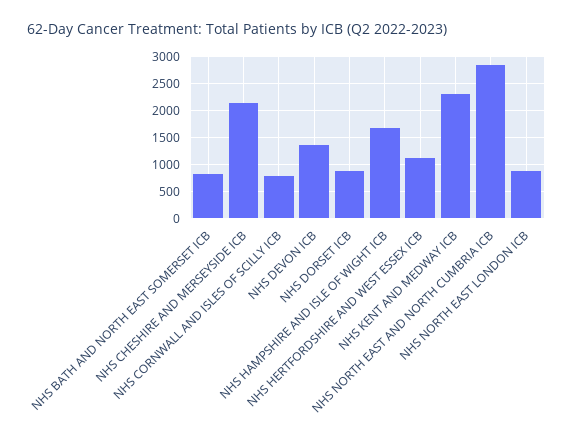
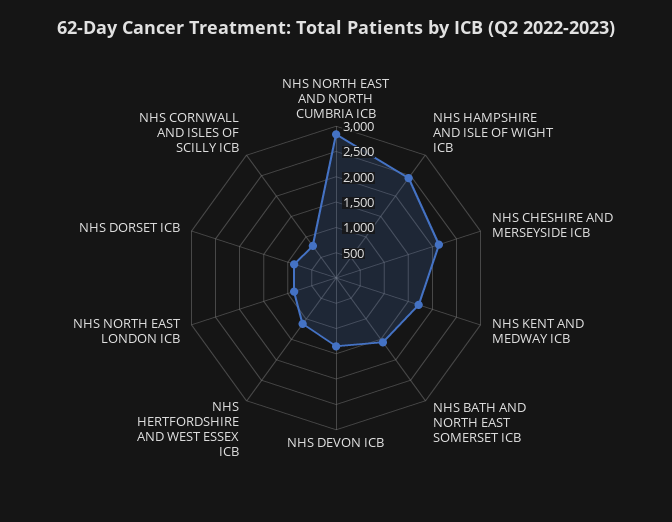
NHS BATH AND NORTH EAST SOMERSET ICB: 750 -> 1500
NHS HAMPSHIRE AND ISLE OF WIGHT ICB: 1750 -> 2500
NHS KENT AND MEDWAY ICB: 2250 -> 1750

